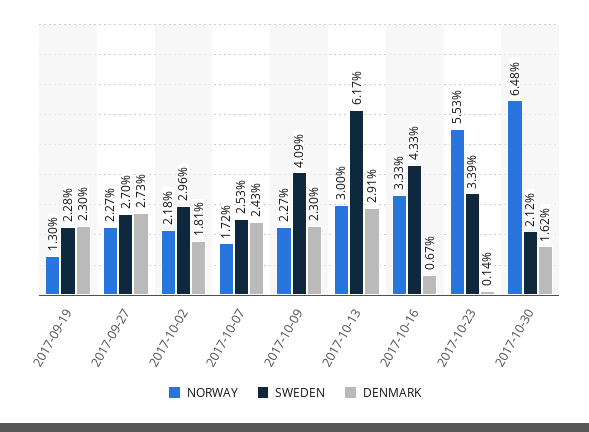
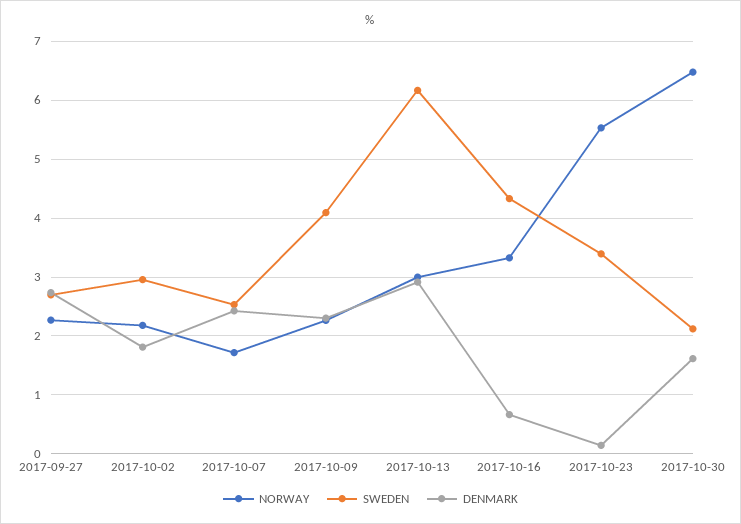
NORWAY, 2017-09-19: 1.3 -> none
SWEDEN, 2017-09-19: 2.28 -> none
DENMARK, 2017-09-19: 2.3 -> none

